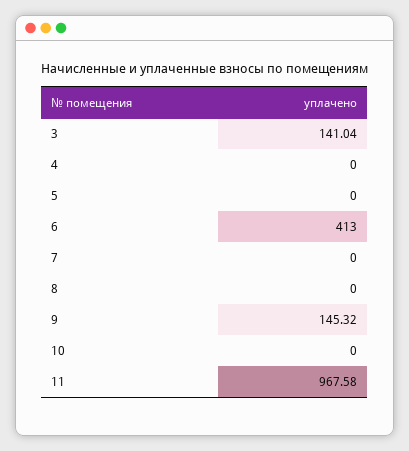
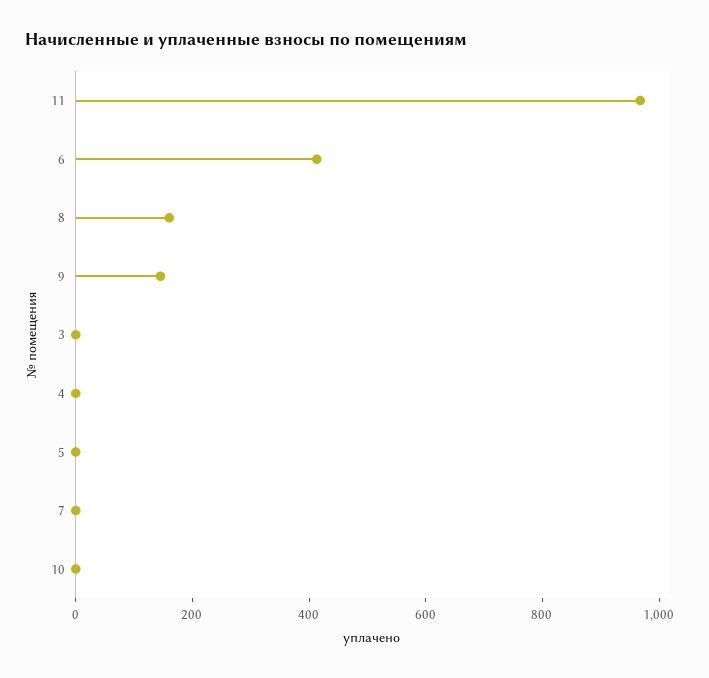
3: 141.04 -> 0
8: 0 -> 150

